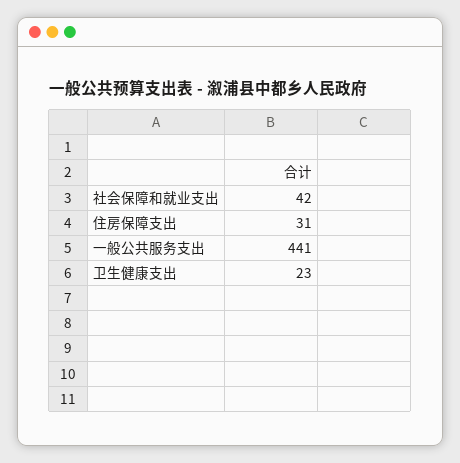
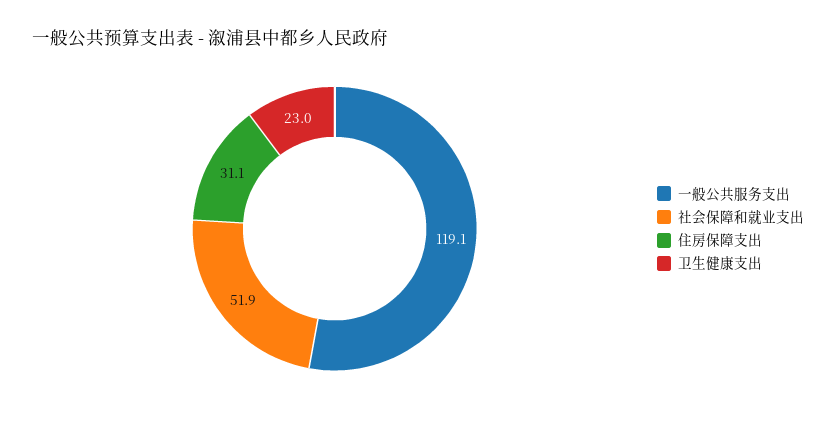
社会保障和就业支出: 42 -> 51.9
一般公共服务支出: 441 -> 119.1

